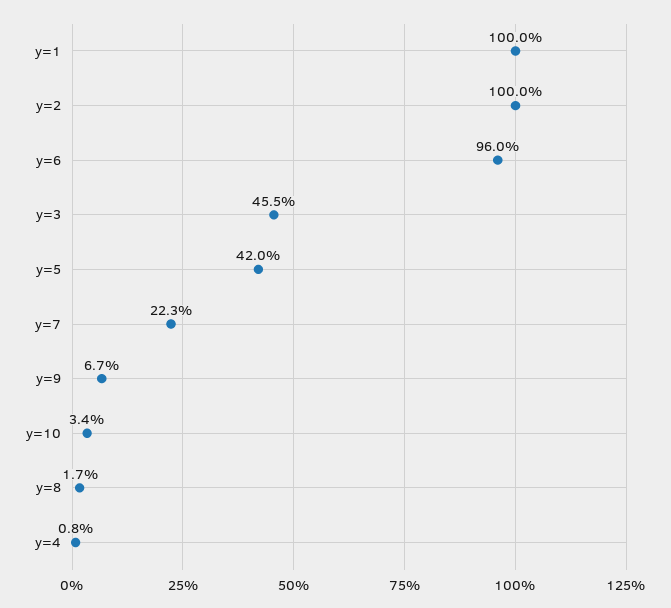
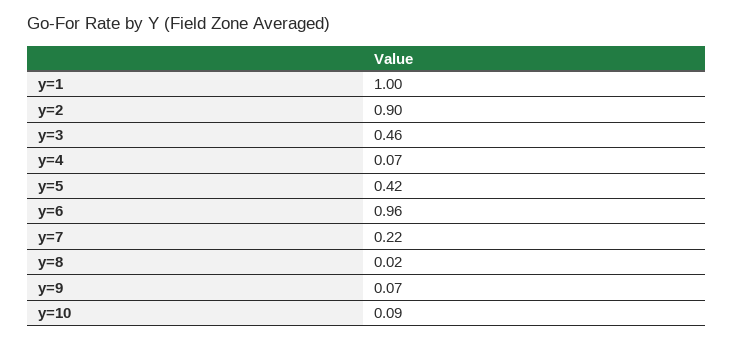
y=2: 1 -> 0.9
y=10: 0.034 -> 0.09
y=4: 0.008 -> 0.07

